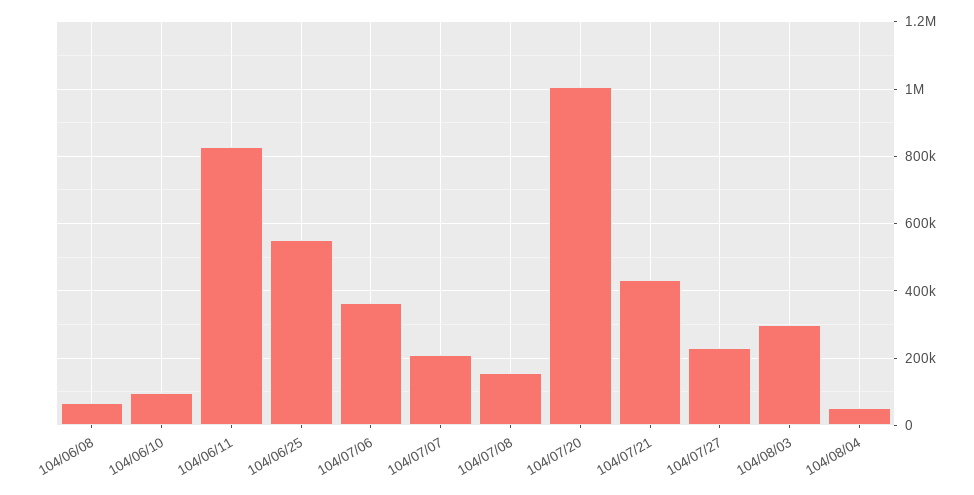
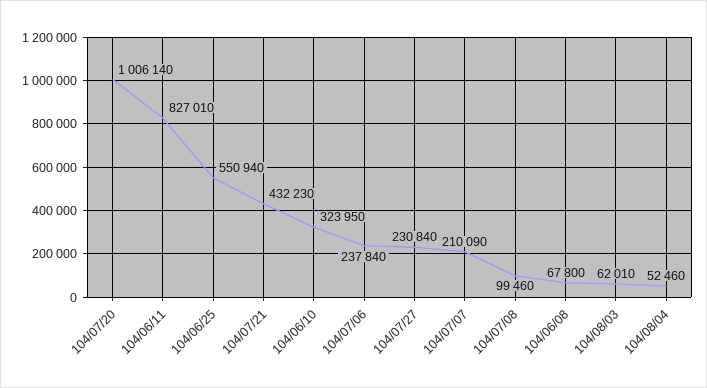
104/06/10: 100000 -> 323950
104/07/06: 360000 -> 237840
104/07/08: 160000 -> 99460
104/08/03: 300000 -> 62010

